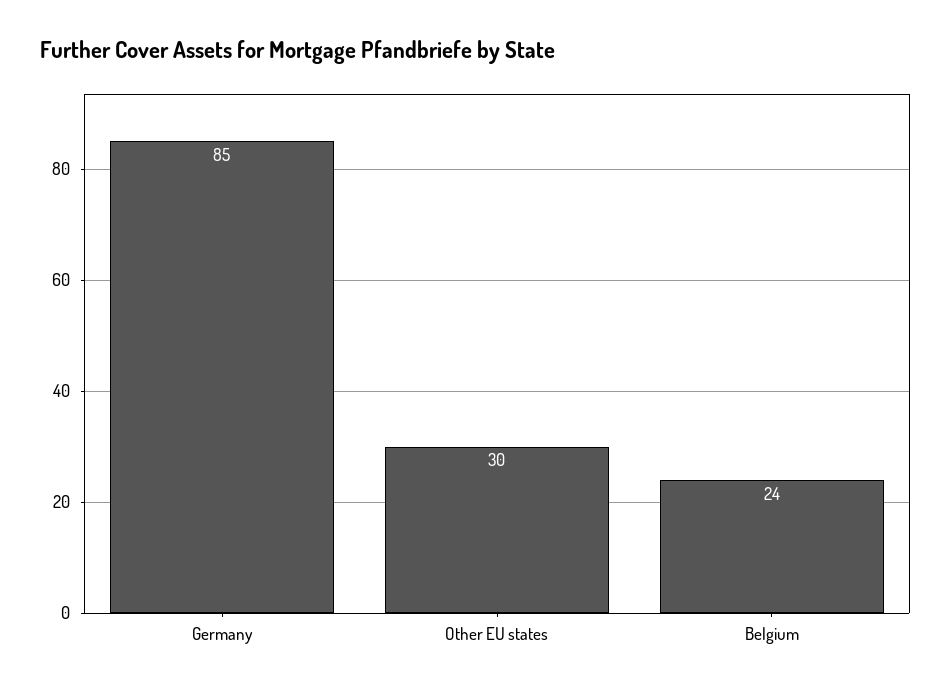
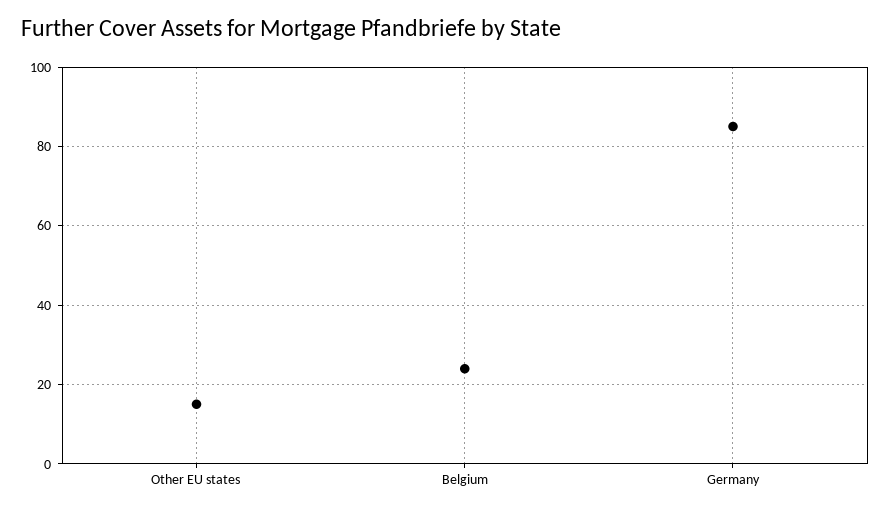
Other EU states: 30 -> 15

